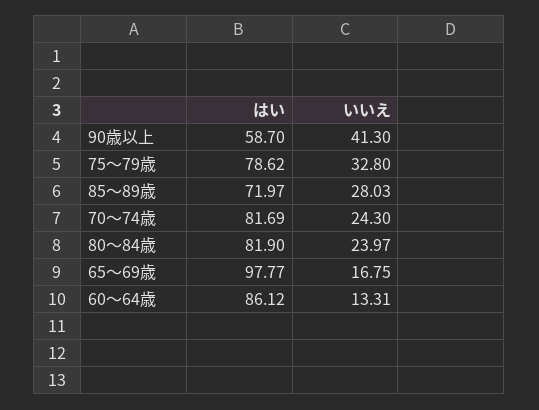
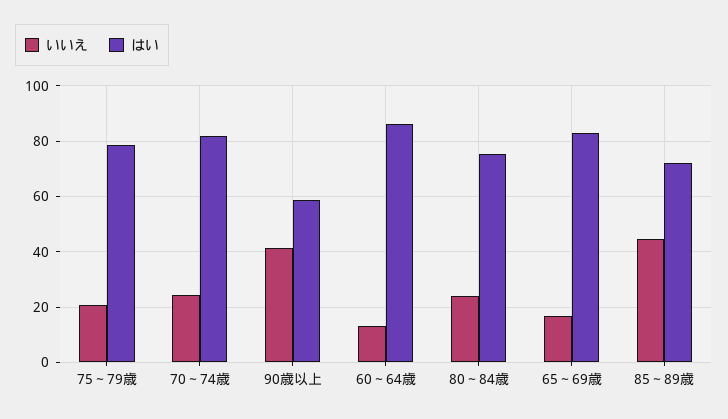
いいえ, 75～79歳: 32.8 -> 20
いいえ, 85～89歳: 28.03 -> 45
はい, 80～84歳: 81.9 -> 75
はい, 65～69歳: 97.77 -> 82.5

